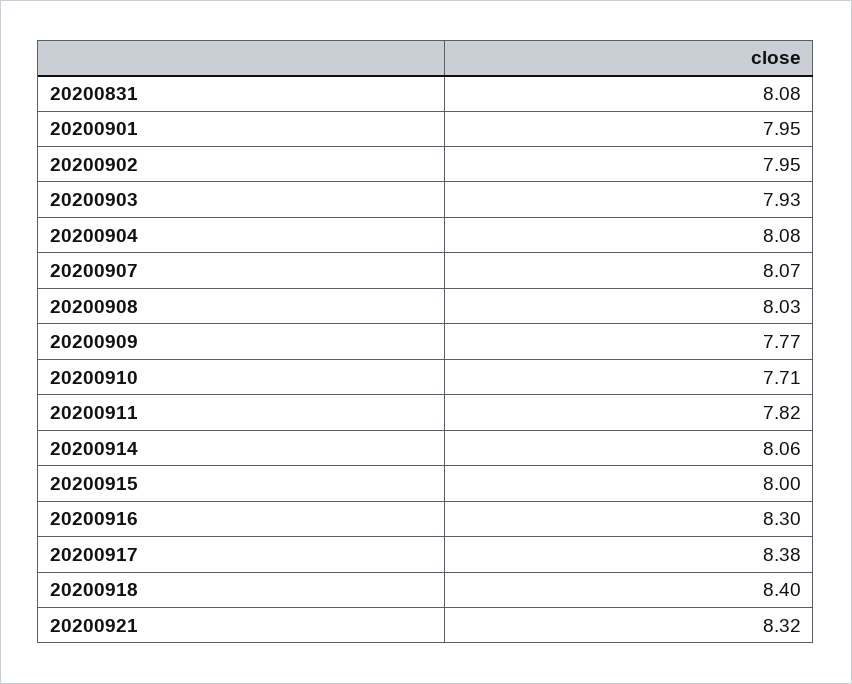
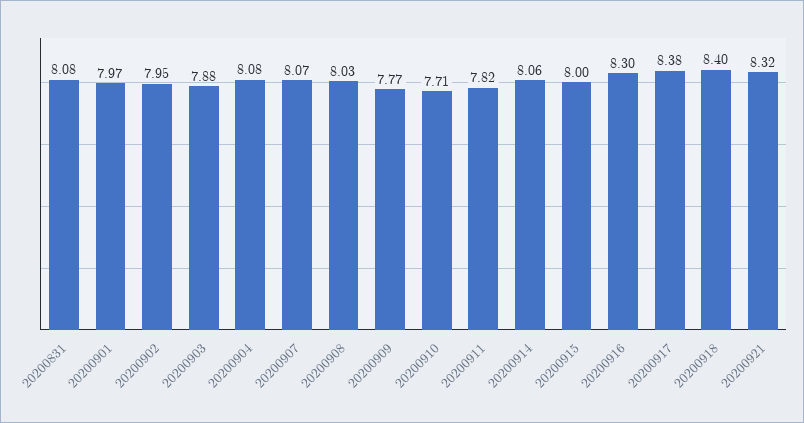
20200901: 7.95 -> 7.97
20200903: 7.93 -> 7.88

